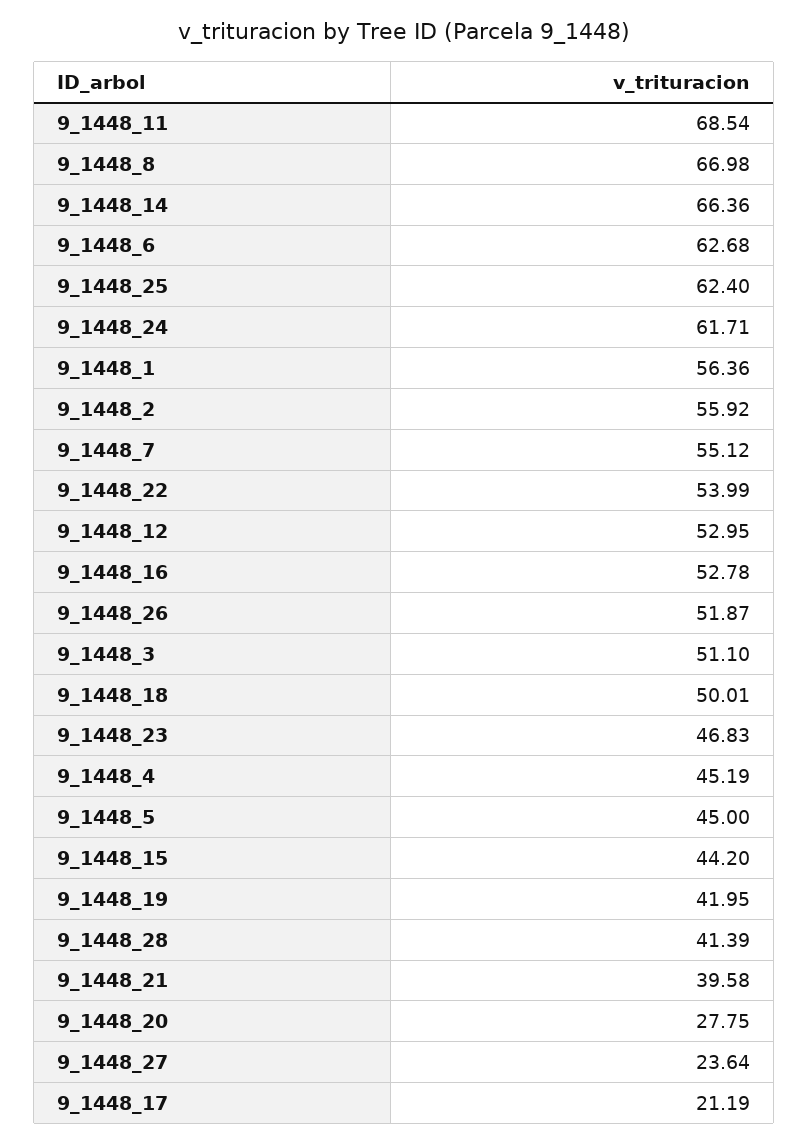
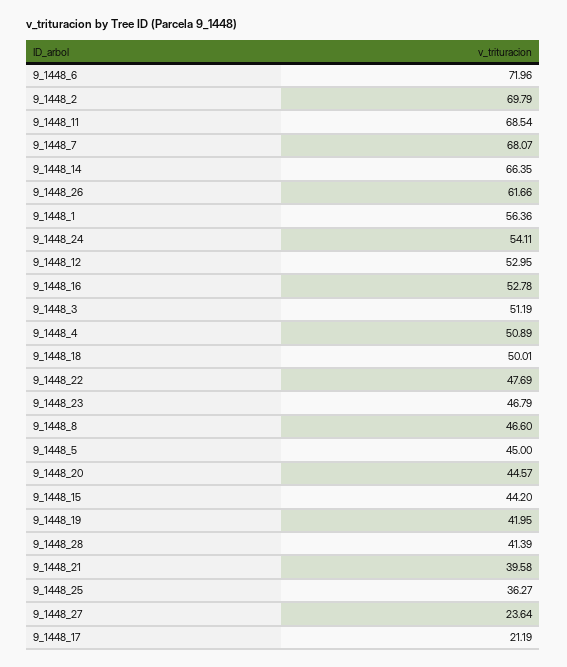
9_1448_8: 66.98 -> 46.6
9_1448_14: 66.36 -> 66.35
9_1448_6: 62.68 -> 71.96
9_1448_25: 62.4 -> 36.27
9_1448_24: 61.71 -> 54.11
9_1448_2: 55.92 -> 69.79
9_1448_7: 55.12 -> 68.07
9_1448_22: 53.99 -> 47.69
9_1448_26: 51.87 -> 61.66
9_1448_3: 51.1 -> 51.19
9_1448_23: 46.83 -> 46.79
9_1448_4: 45.19 -> 50.89
9_1448_20: 27.75 -> 44.57

